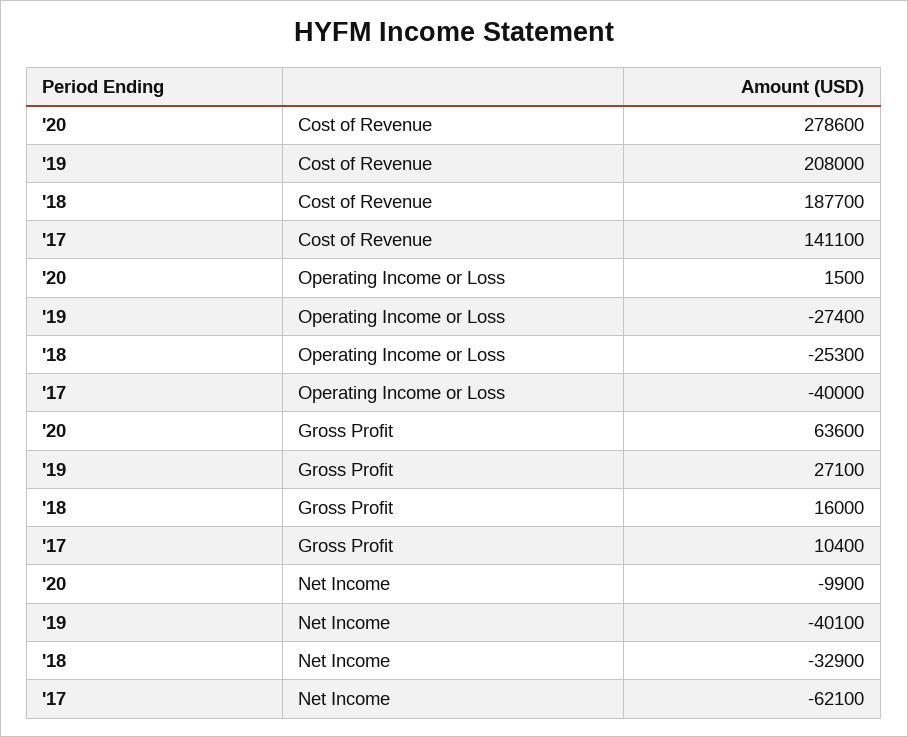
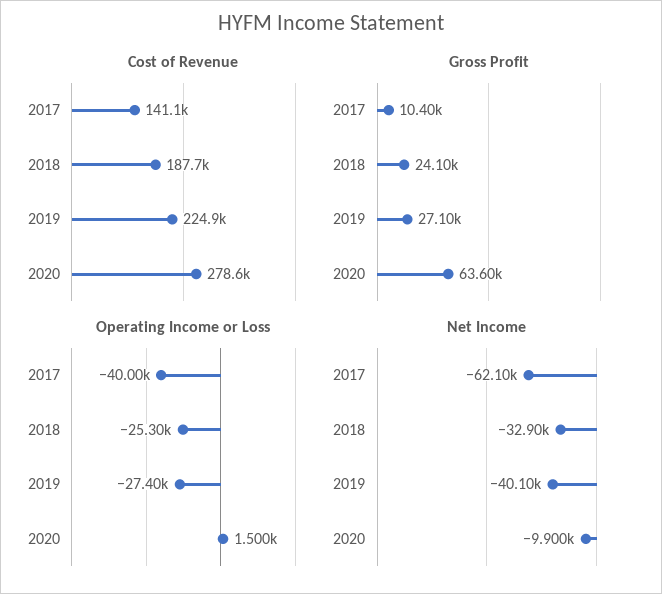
Cost of Revenue, '19: 208000 -> 224900
Gross Profit, '18: 16000 -> 24100

